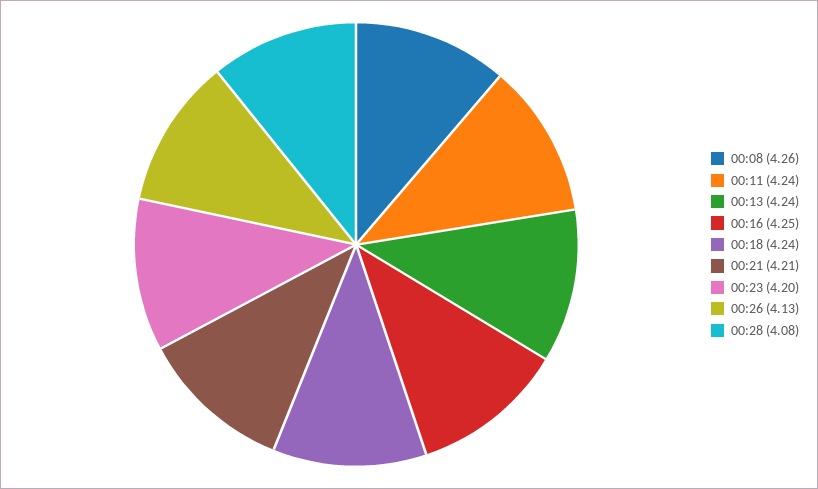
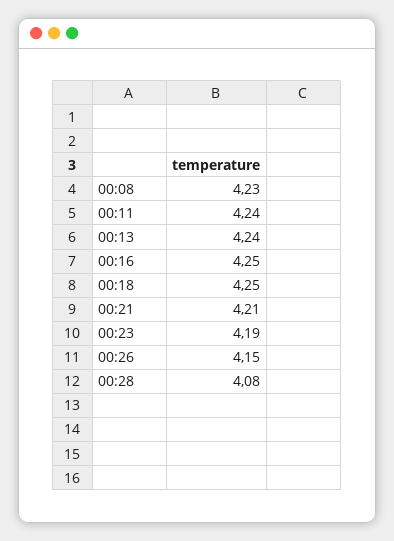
00:08: 4.26 -> 4.23
00:18: 4.24 -> 4.25
00:23: 4.2 -> 4.19
00:26: 4.13 -> 4.15

